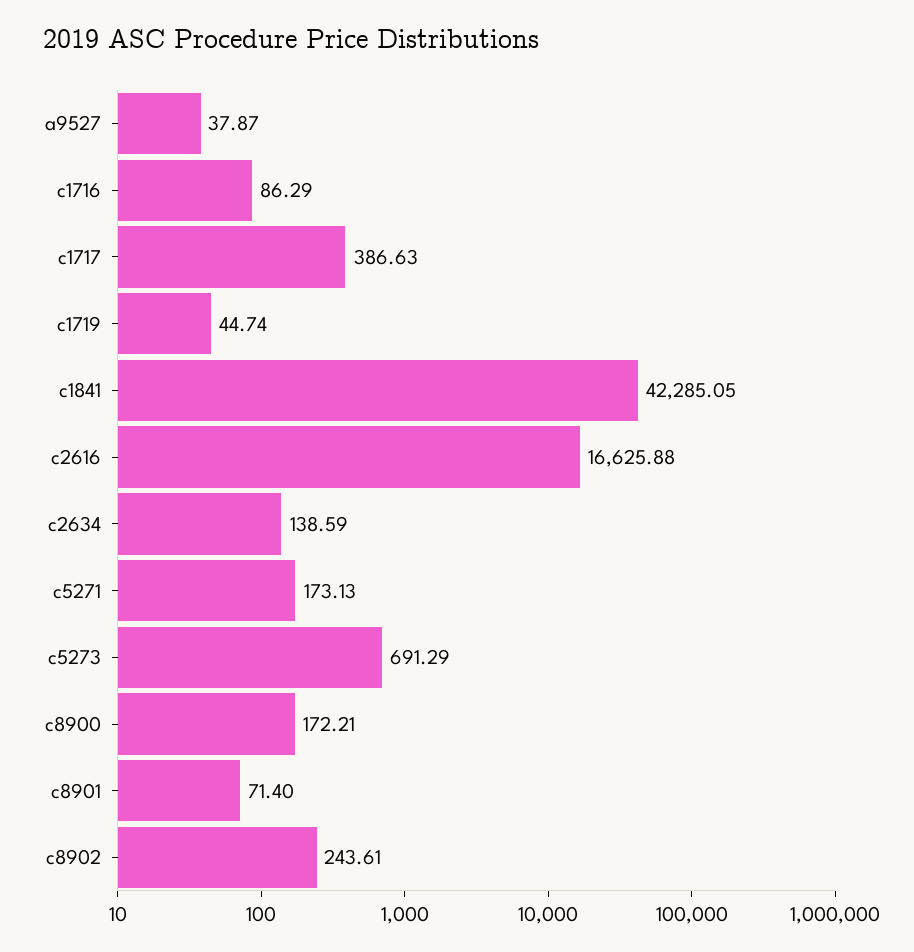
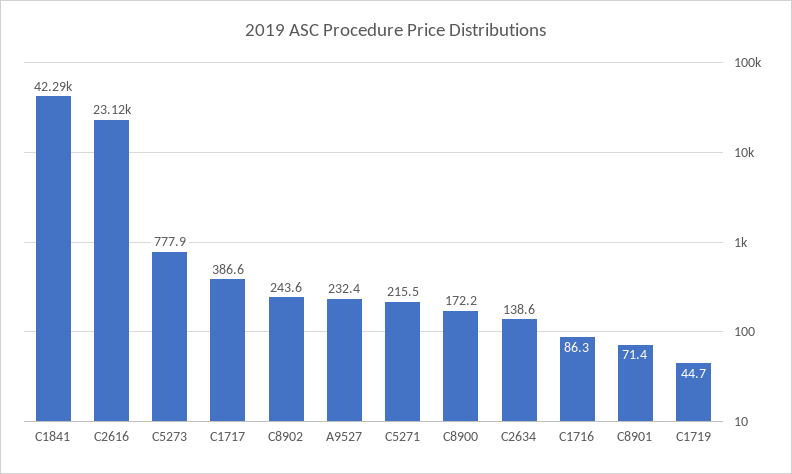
a9527: 37.87 -> 232.4
c2616: 16625.88 -> 23120
c5271: 173.13 -> 215.5
c5273: 691.29 -> 777.9

